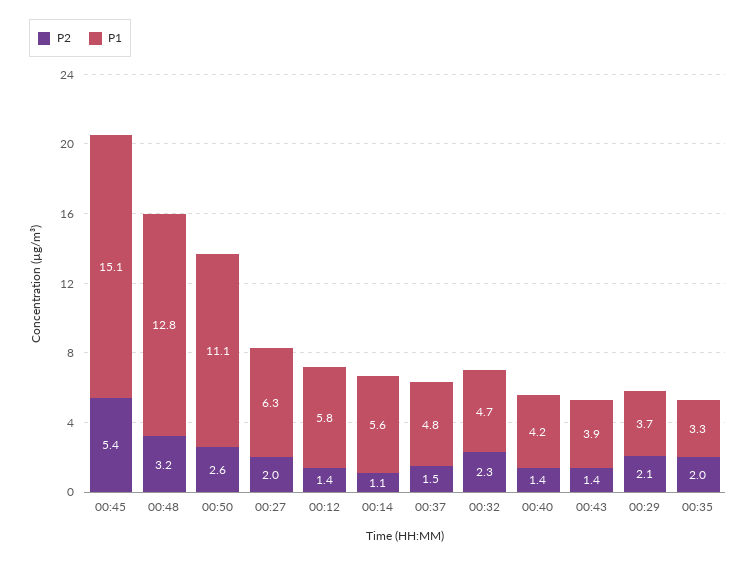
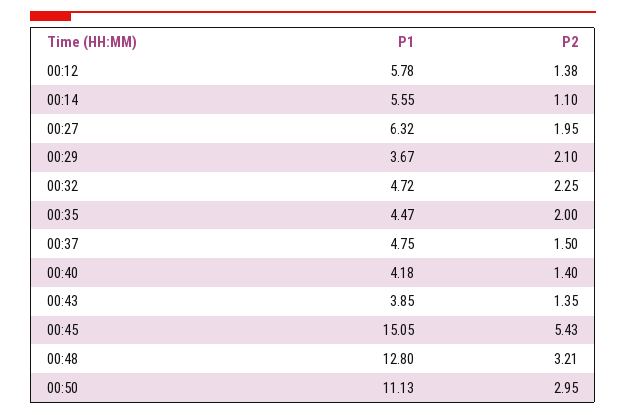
P2, 00:50: 2.6 -> 2.95
P1, 00:35: 3.3 -> 4.47

